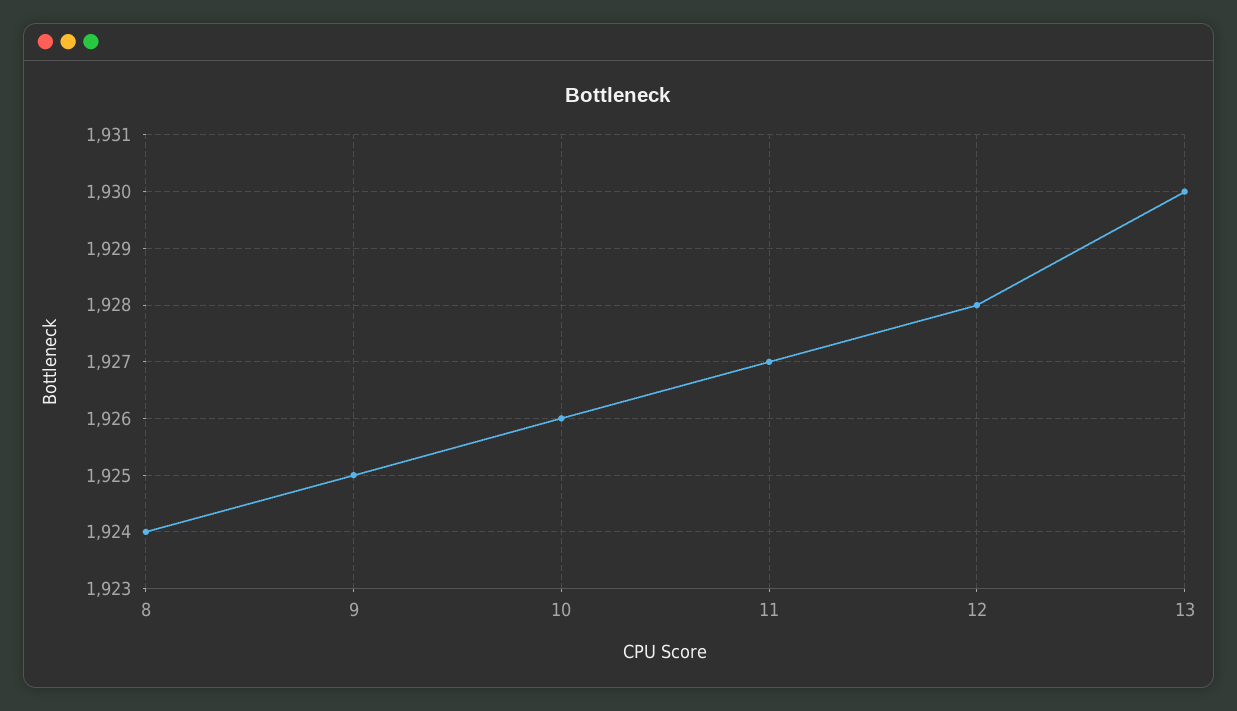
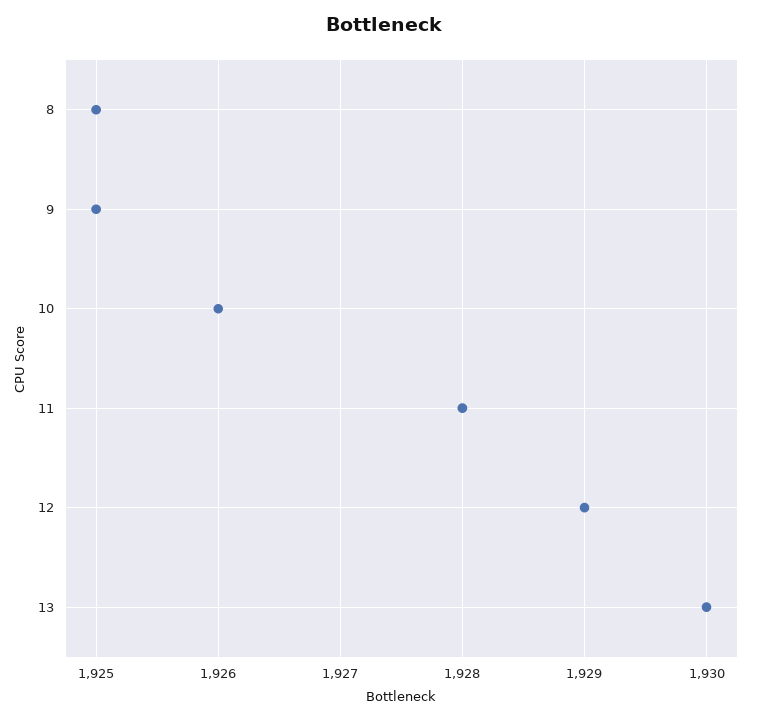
8: 1924 -> 1925
11: 1927 -> 1928
12: 1928 -> 1929

